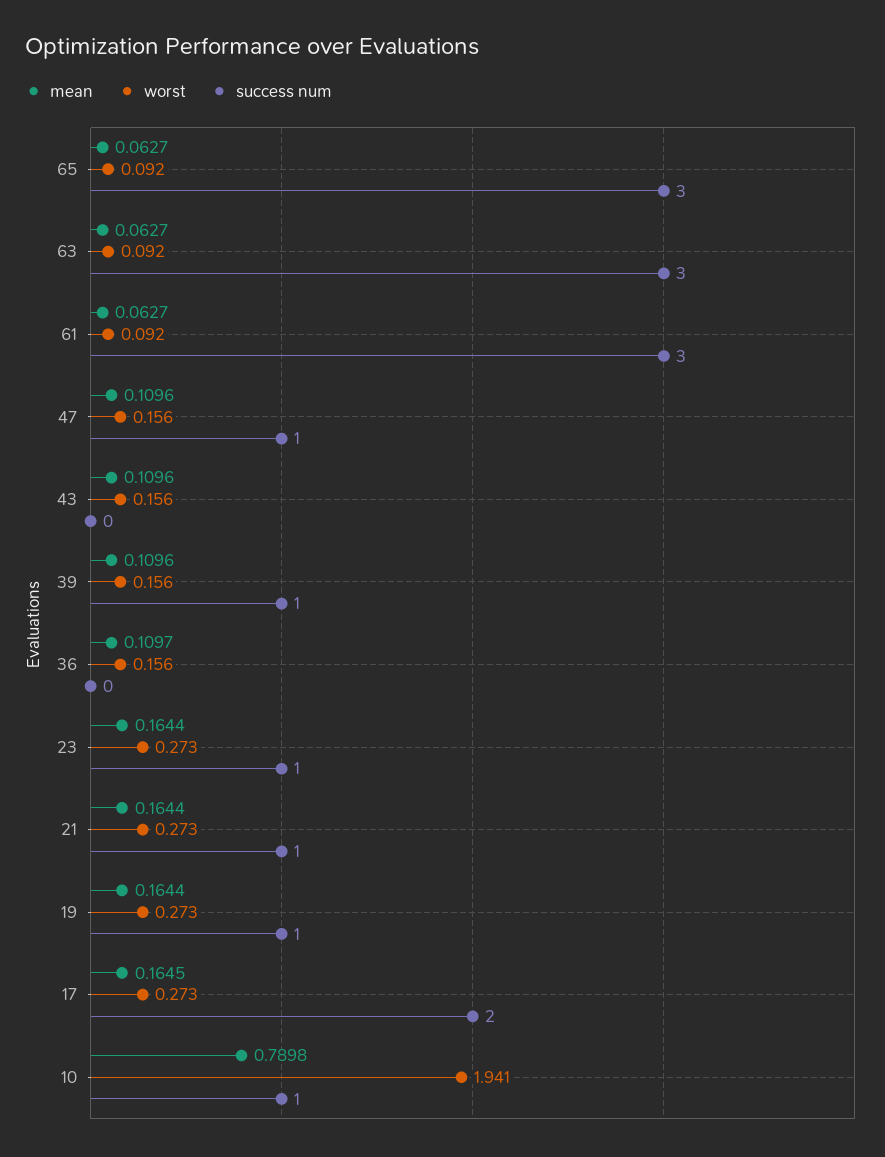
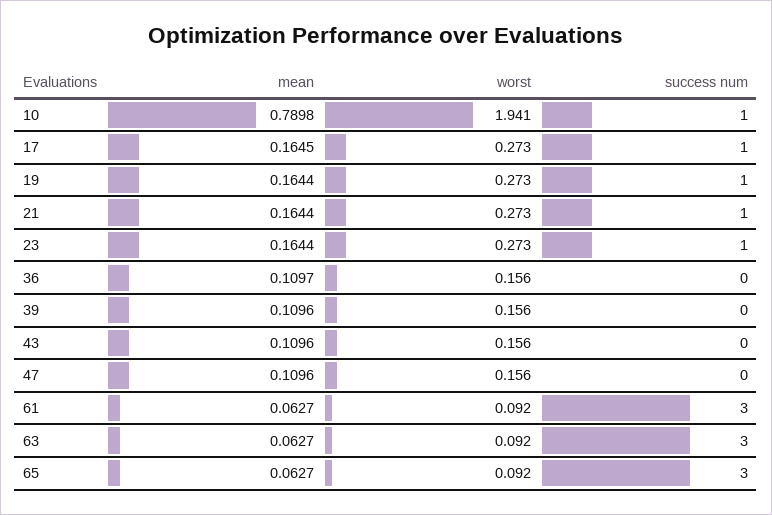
success num, 47: 1 -> 0
success num, 39: 1 -> 0
success num, 17: 2 -> 1

